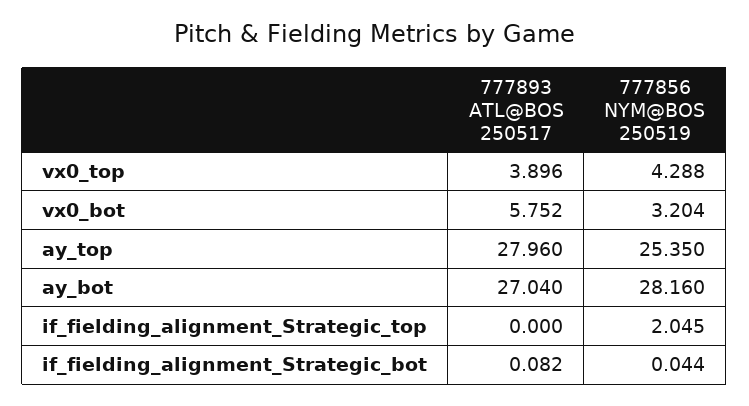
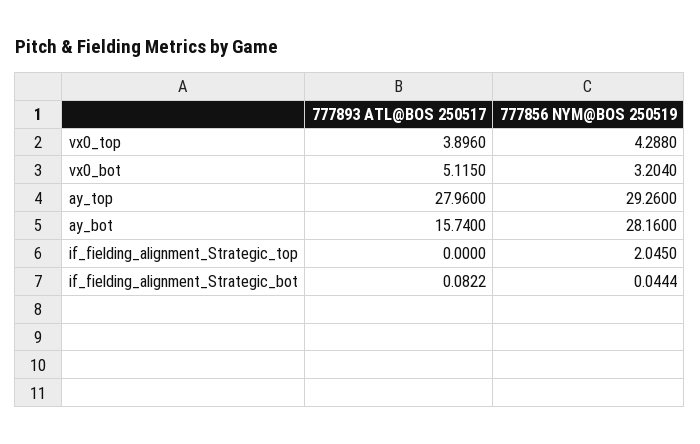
777893 ATL@BOS 250517, vx0_bot: 5.752 -> 5.115
777856 NYM@BOS 250519, ay_top: 25.35 -> 29.26
777893 ATL@BOS 250517, ay_bot: 27.04 -> 15.74

